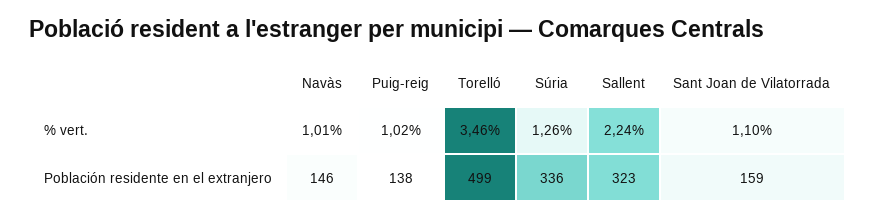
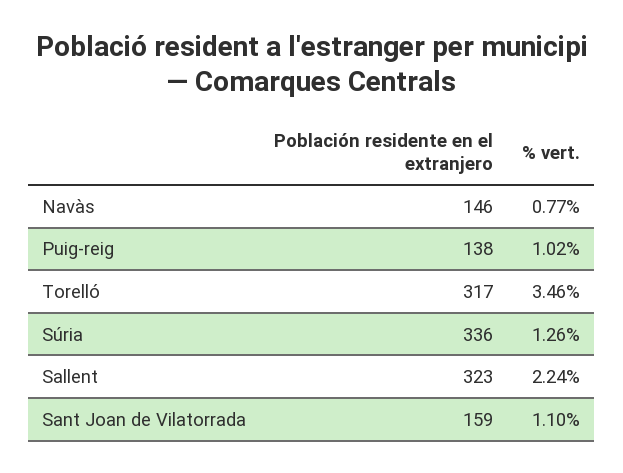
Navàs, % vert.: 1.01 -> 0.77
Torelló, Población residente en el extranjero: 499 -> 317

